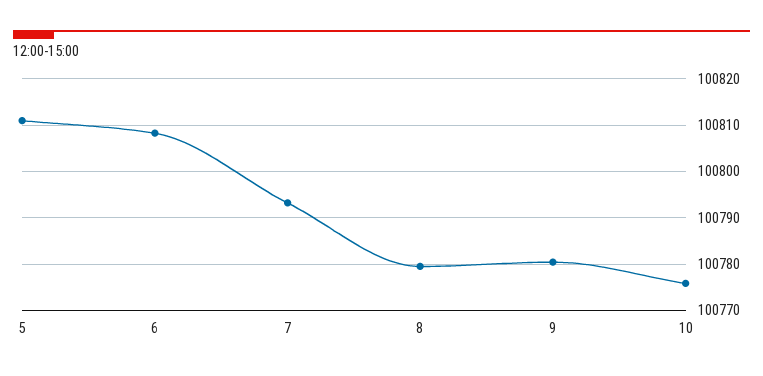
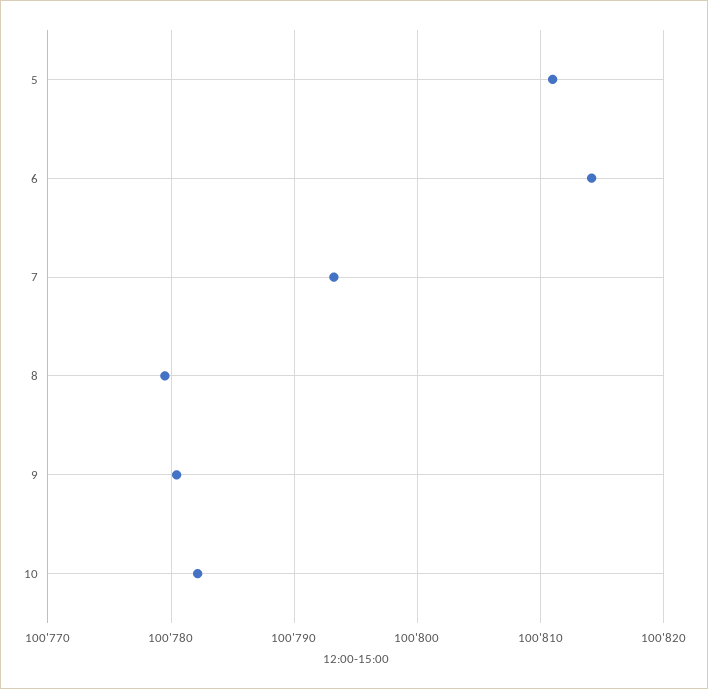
6: 100808 -> 100814
10: 100776 -> 100782

